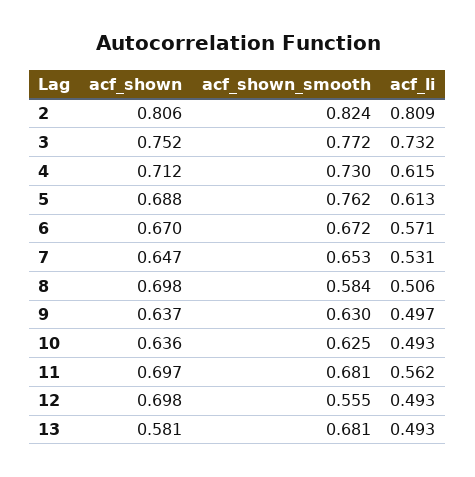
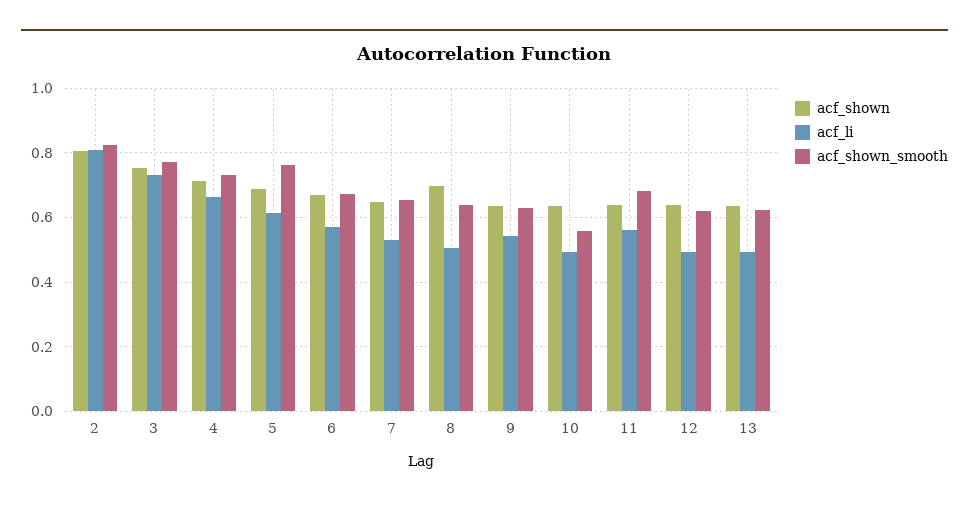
acf_li, 4: 0.615 -> 0.66
acf_shown_smooth, 8: 0.584 -> 0.64
acf_li, 9: 0.497 -> 0.54
acf_shown_smooth, 10: 0.625 -> 0.56
acf_shown, 11: 0.697 -> 0.64
acf_shown, 12: 0.698 -> 0.64
acf_shown_smooth, 12: 0.555 -> 0.62
acf_shown, 13: 0.581 -> 0.64
acf_shown_smooth, 13: 0.681 -> 0.62

